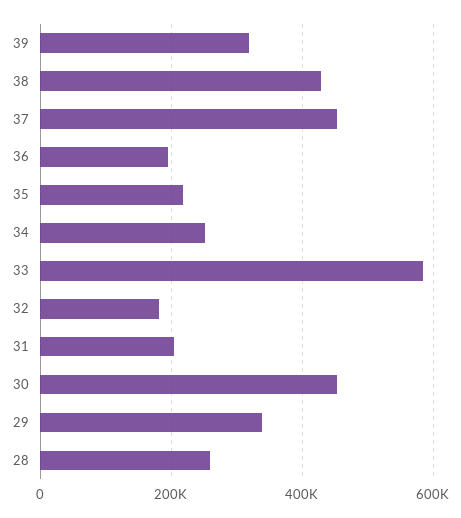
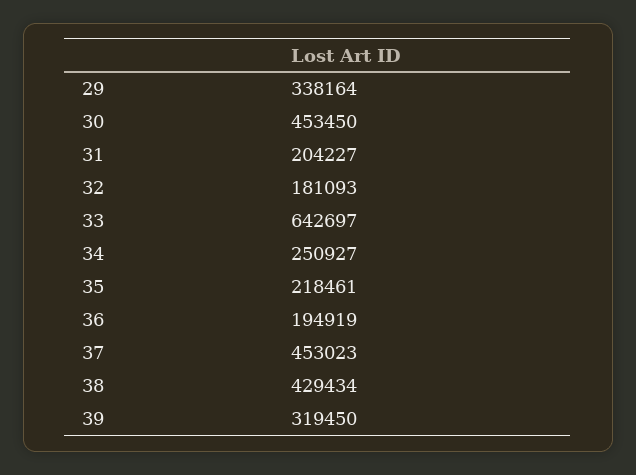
33: 580000 -> 642697
28: 260000 -> none

